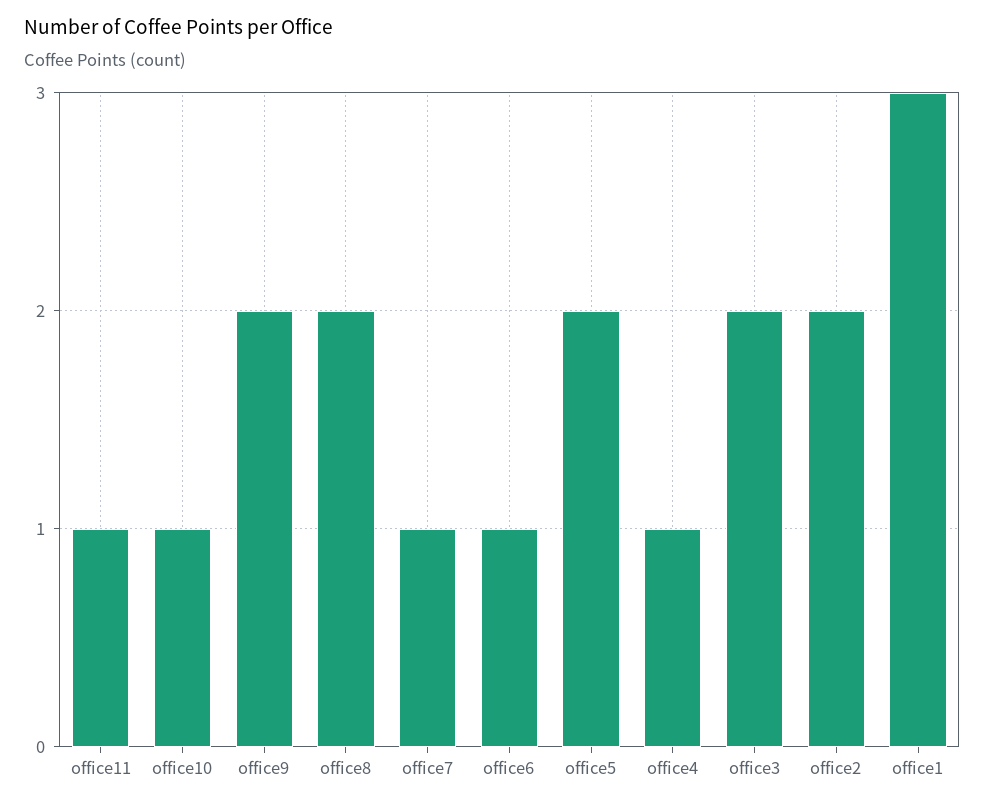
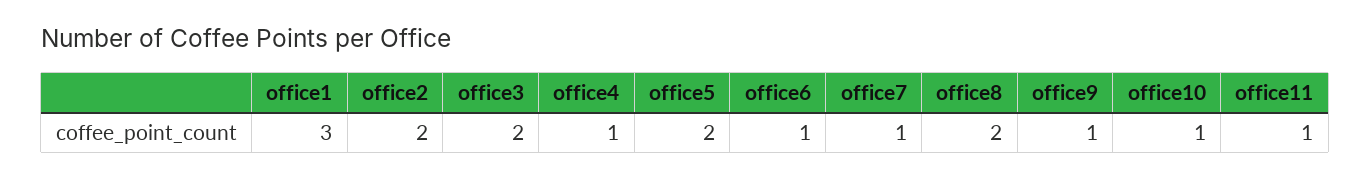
office9: 2 -> 1

